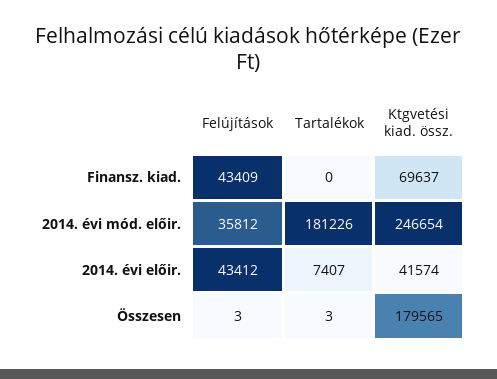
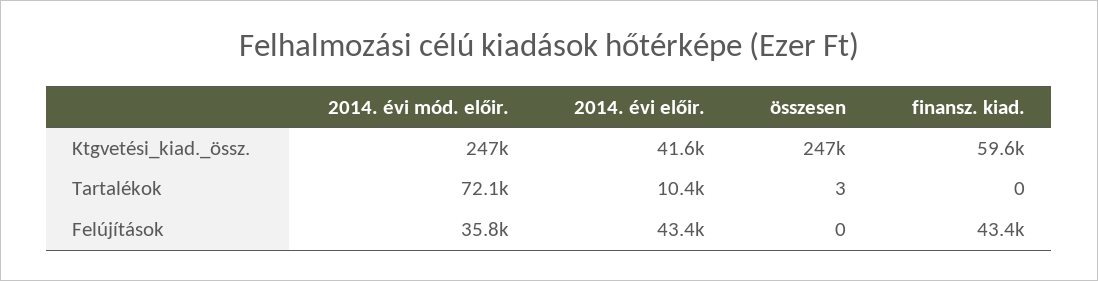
Ktgvetési kiad. össz., Finansz. kiad.: 69637 -> 59600
Tartalékok, 2014. évi mód. előir.: 181226 -> 72100
Tartalékok, 2014. évi előir.: 7407 -> 10400
Felújítások, Összesen: 3 -> 0
Ktgvetési kiad. össz., Összesen: 179565 -> 247000

